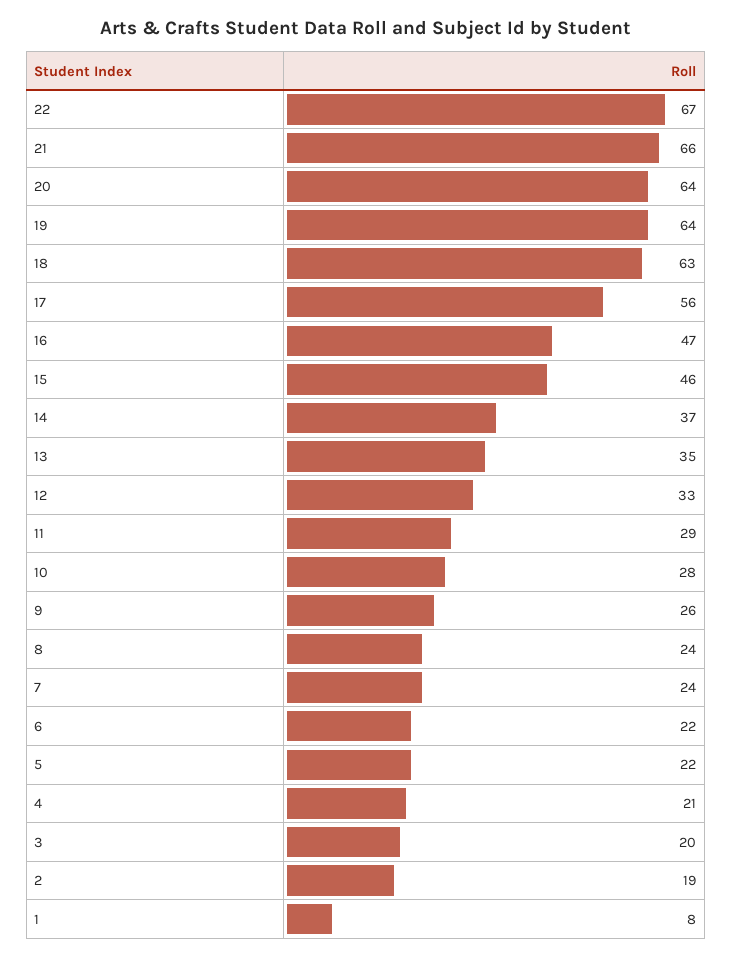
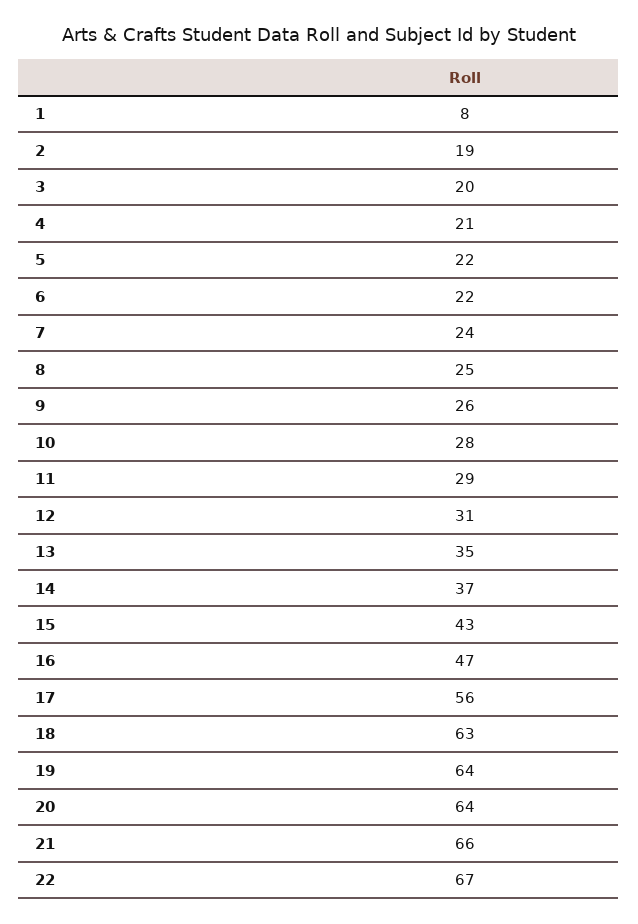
15: 46 -> 43
12: 33 -> 31
8: 24 -> 25

